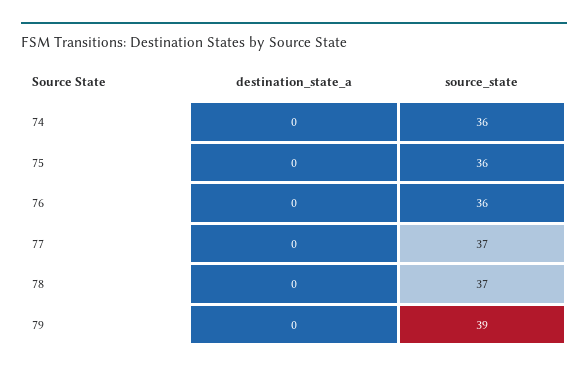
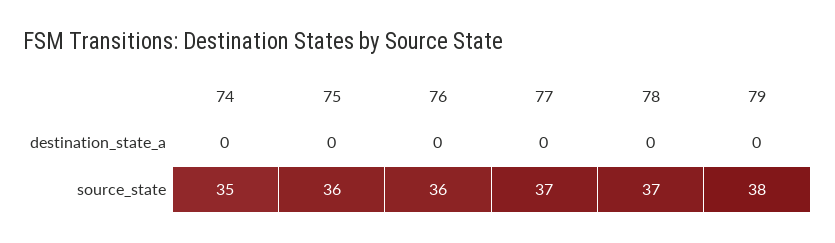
source_state, 74: 36 -> 35
source_state, 79: 39 -> 38

